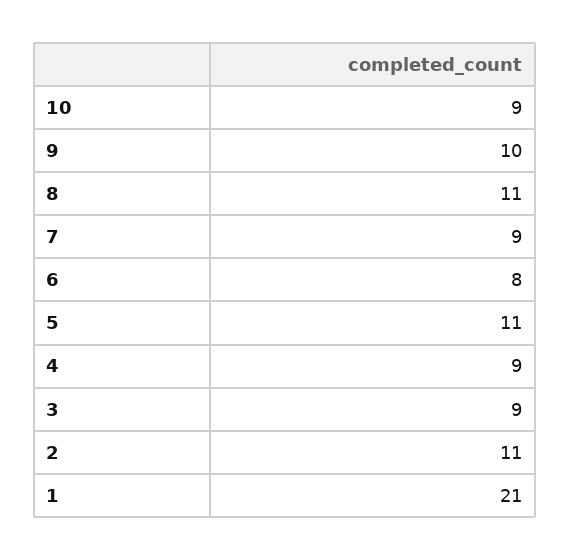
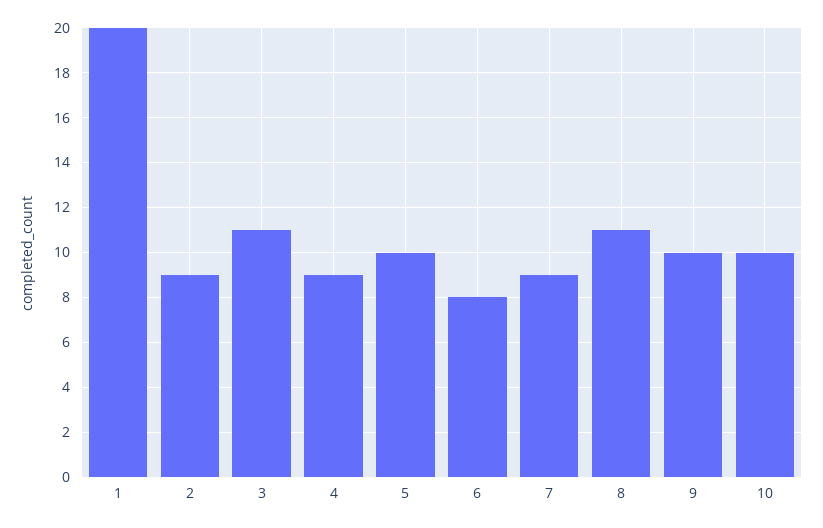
10: 9 -> 10
5: 11 -> 10
3: 9 -> 11
2: 11 -> 9
1: 21 -> 20

